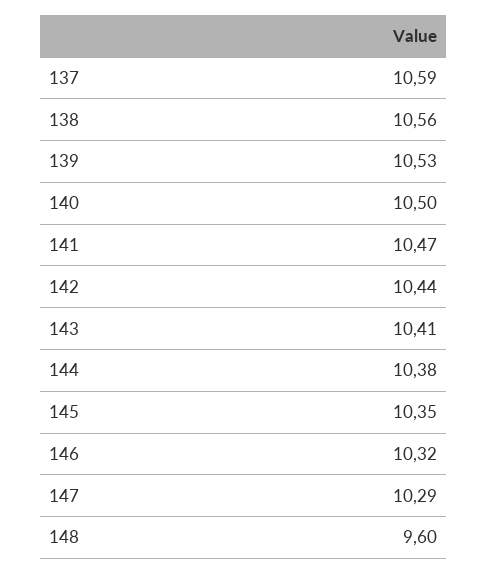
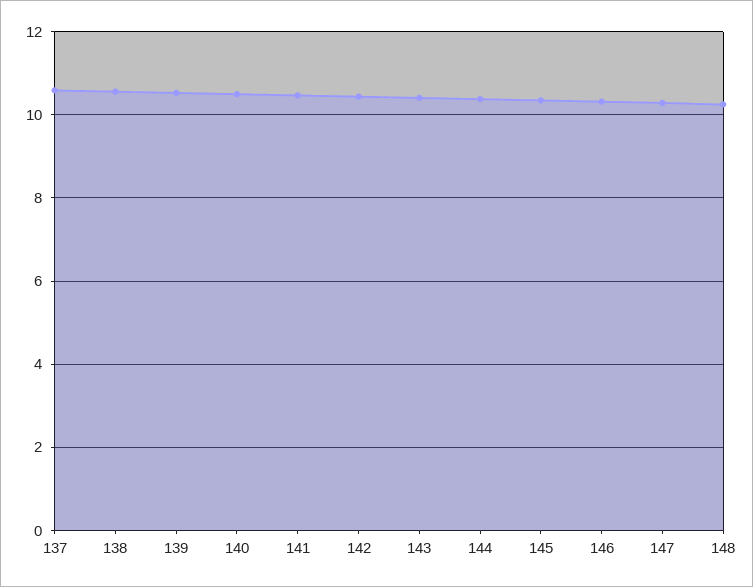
148: 9.6 -> 10.2

